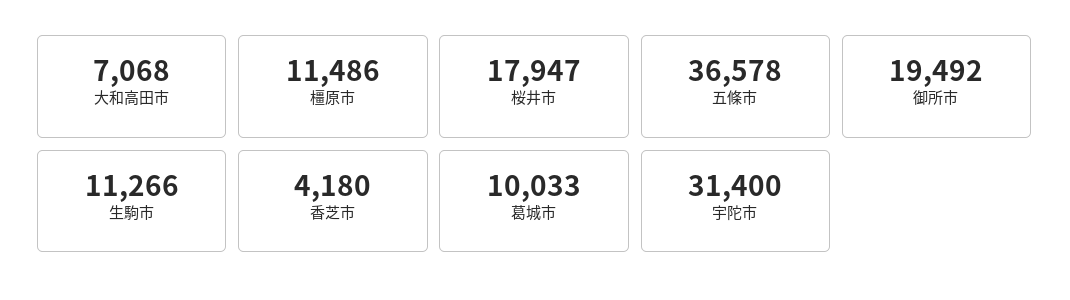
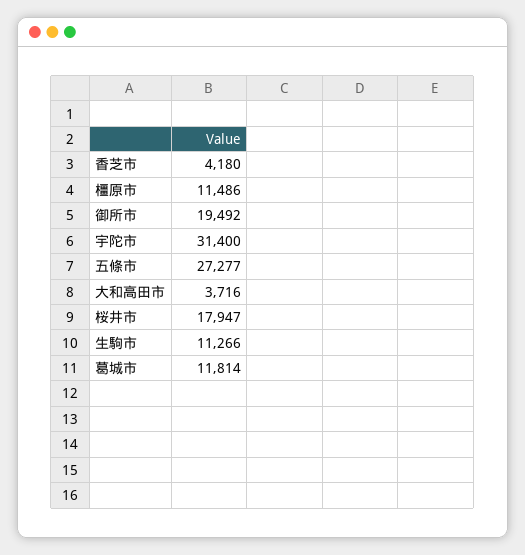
大和高田市: 7068 -> 3716
五條市: 36578 -> 27277
葛城市: 10033 -> 11814

